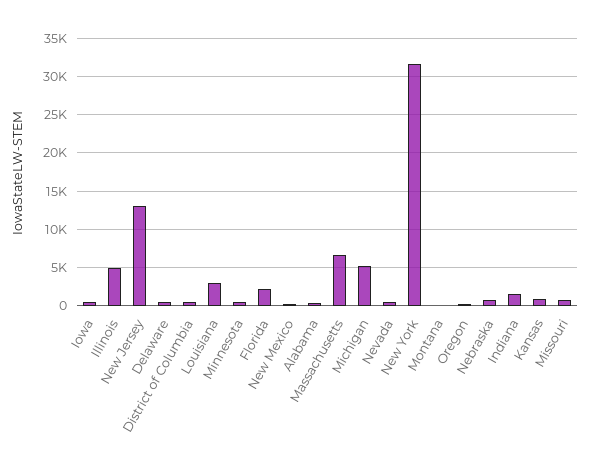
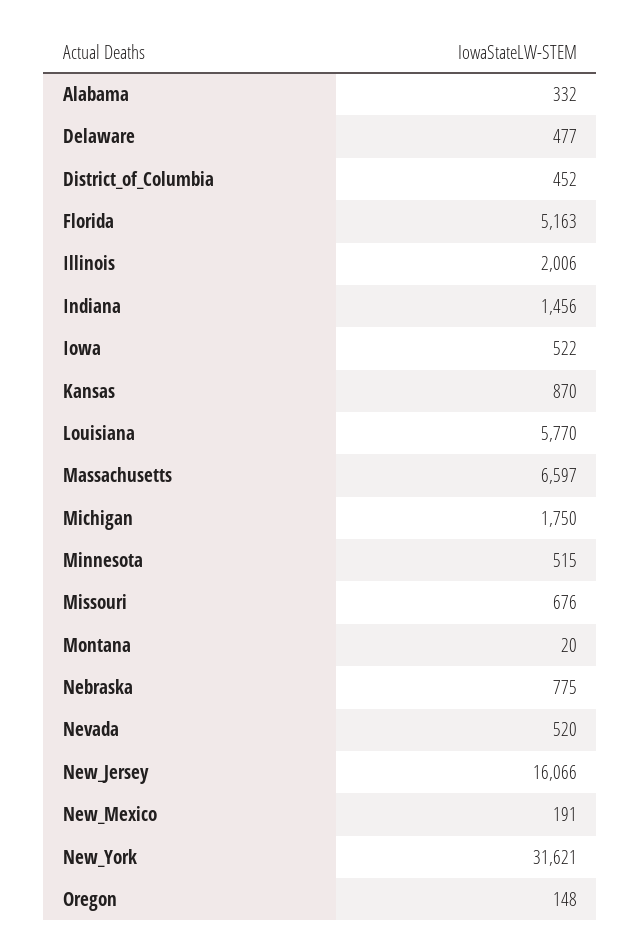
Illinois: 5000 -> 2006
New Jersey: 13000 -> 16066
Louisiana: 3000 -> 5770
Florida: 2000 -> 5163
Michigan: 5000 -> 1750

